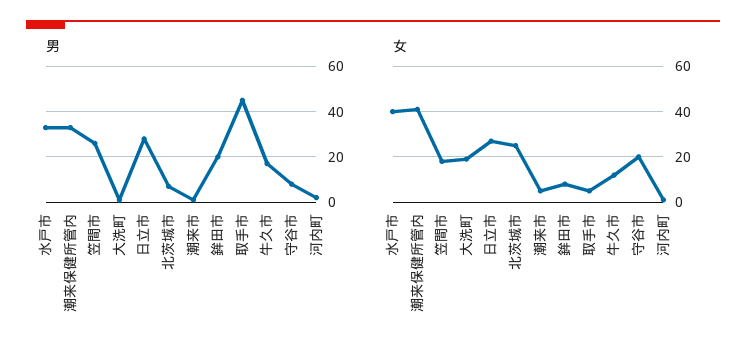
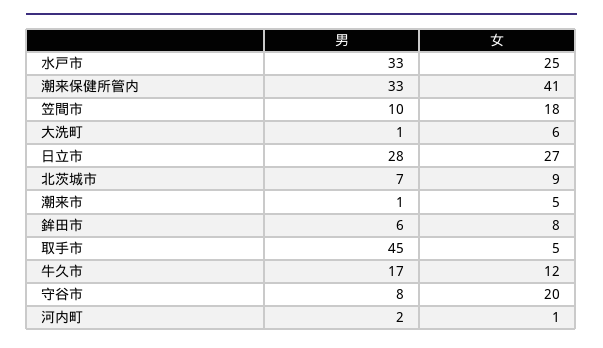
男, 笠間市: 25 -> 10
男, 鉾田市: 20 -> 6
女, 水戸市: 40 -> 25
女, 大洗町: 20 -> 6
女, 北茨城市: 25 -> 9

